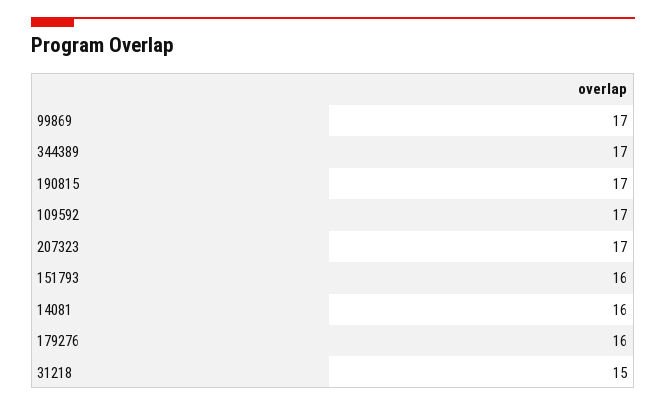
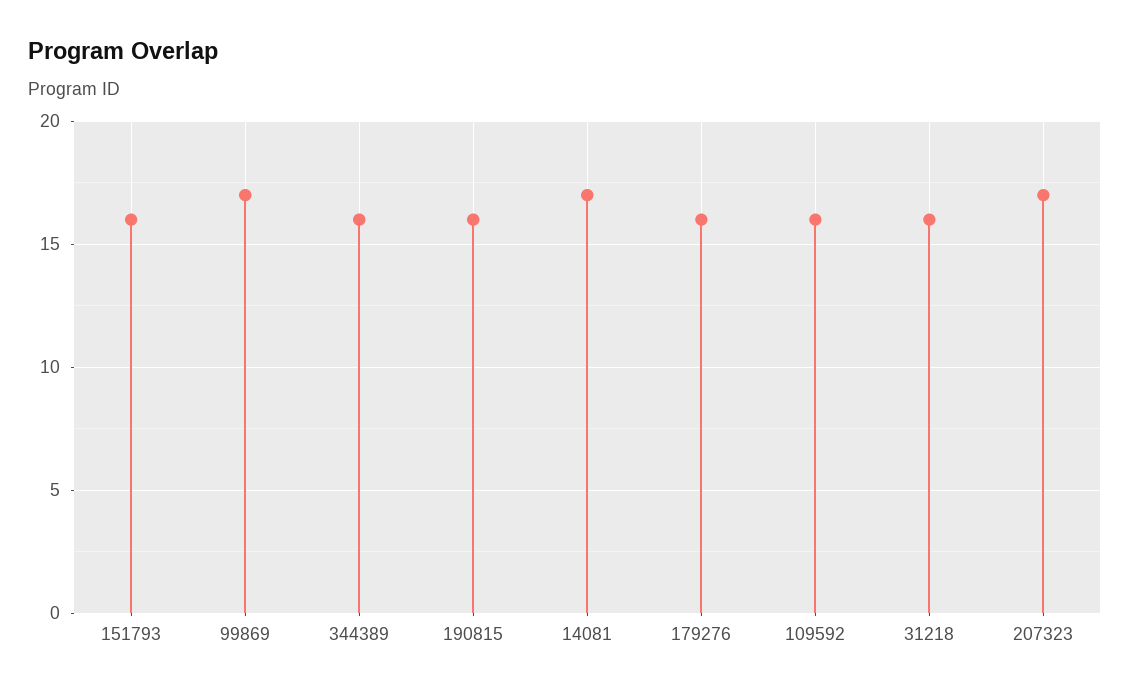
344389: 17 -> 16
190815: 17 -> 16
109592: 17 -> 16
14081: 16 -> 17
31218: 15 -> 16

